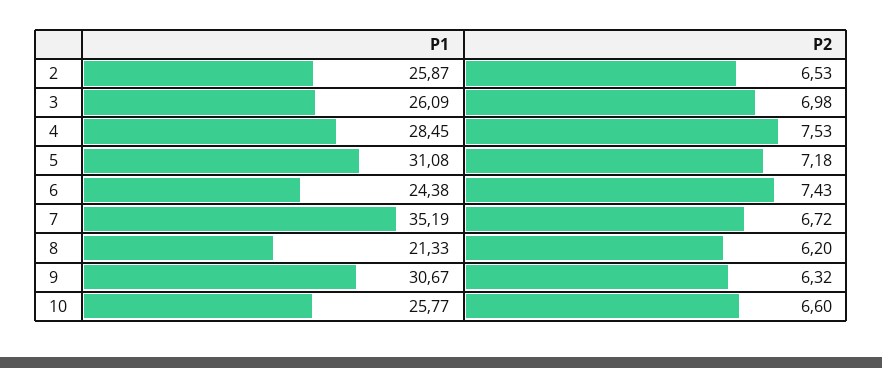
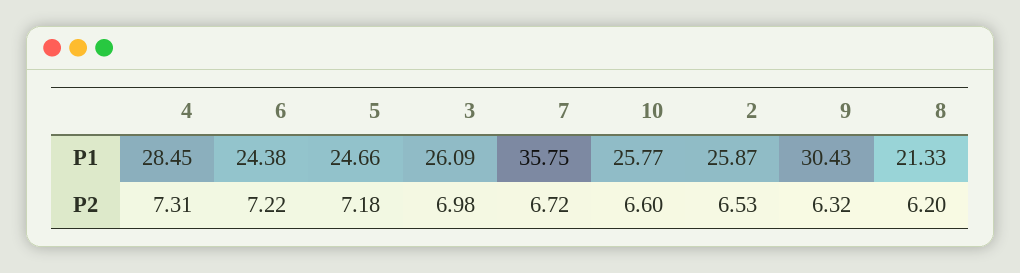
P2, 4: 7.53 -> 7.31
P1, 5: 31.08 -> 24.66
P2, 6: 7.43 -> 7.22
P1, 7: 35.19 -> 35.75
P1, 9: 30.67 -> 30.43

